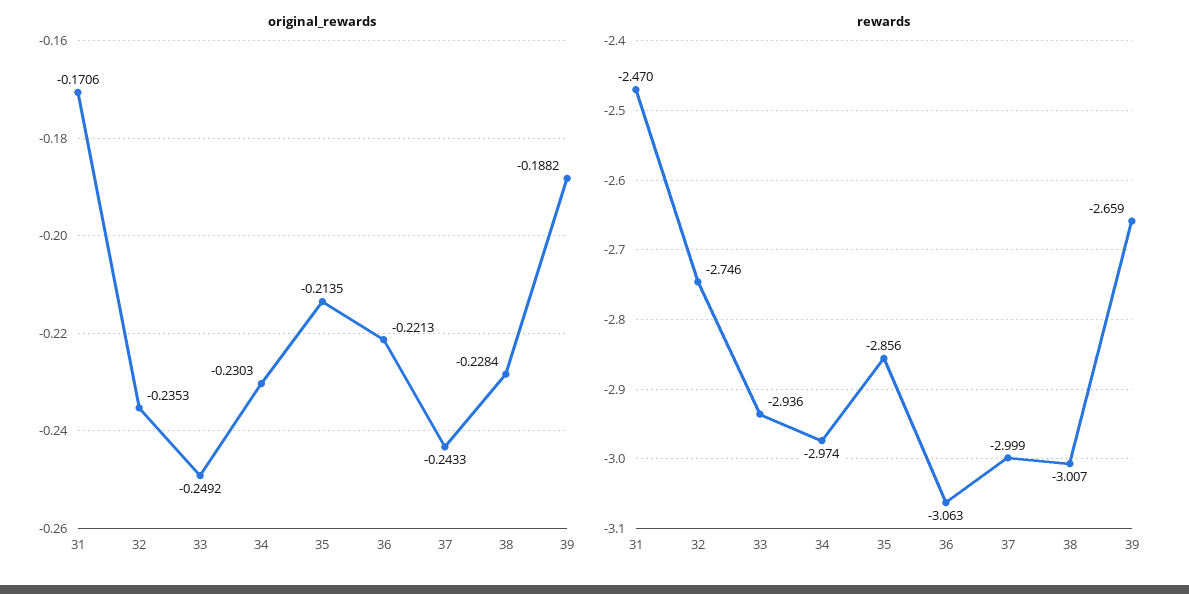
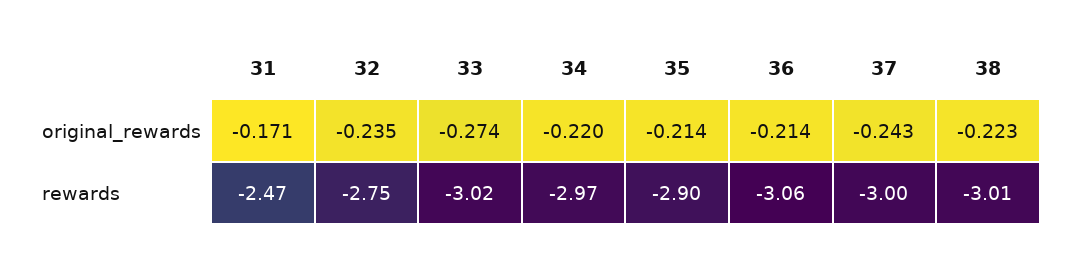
original_rewards, 33: -0.2492 -> -0.274
original_rewards, 34: -0.2303 -> -0.22
original_rewards, 36: -0.2213 -> -0.214
original_rewards, 38: -0.2284 -> -0.223
original_rewards, 39: -0.1882 -> none
rewards, 33: -2.936 -> -3.02
rewards, 35: -2.856 -> -2.9
rewards, 39: -2.659 -> none

